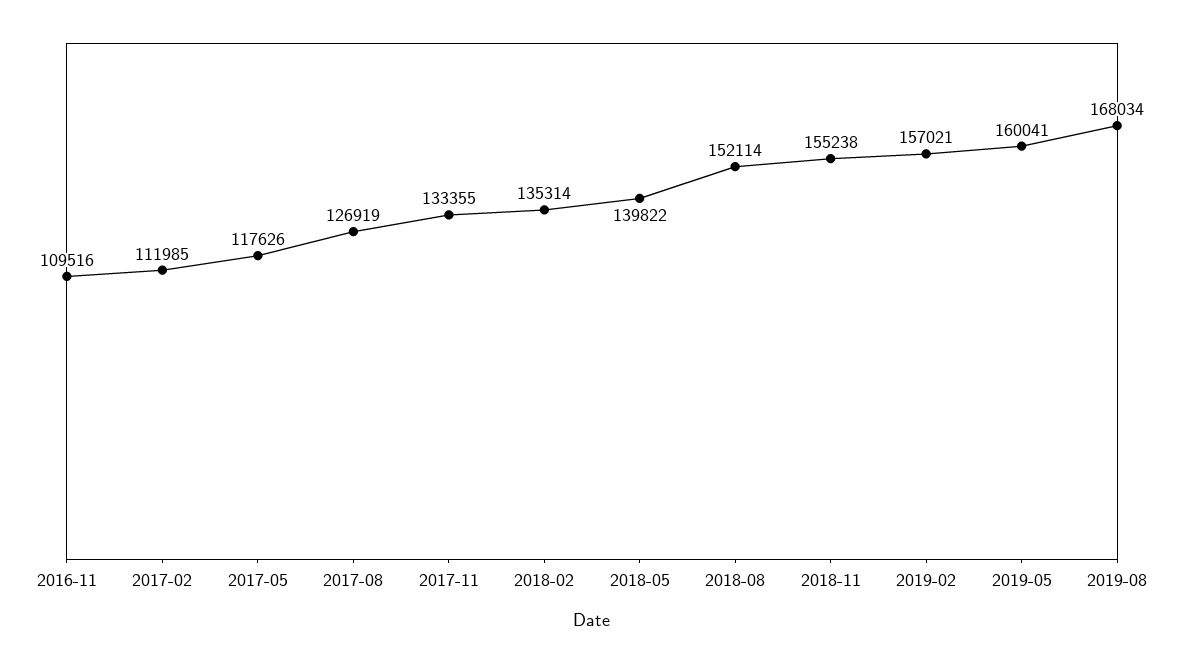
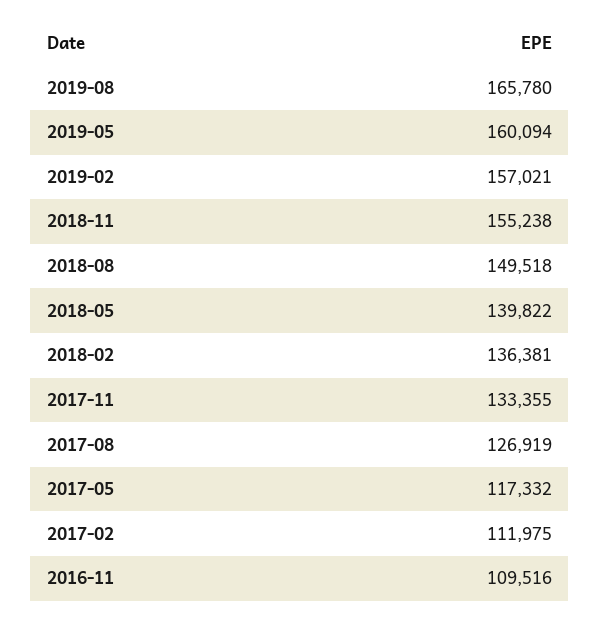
2017-02: 111985 -> 111975
2017-05: 117626 -> 117332
2018-02: 135314 -> 136381
2018-08: 152114 -> 149518
2019-05: 160041 -> 160094
2019-08: 168034 -> 165780

